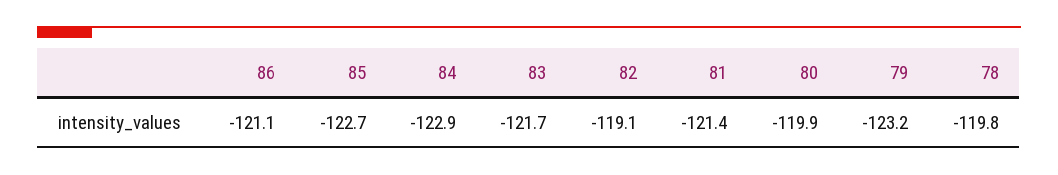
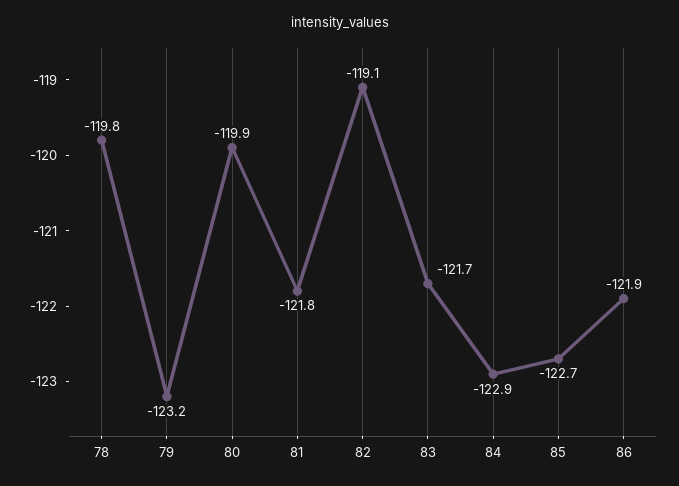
86: -121.1 -> -121.9
81: -121.4 -> -121.8

